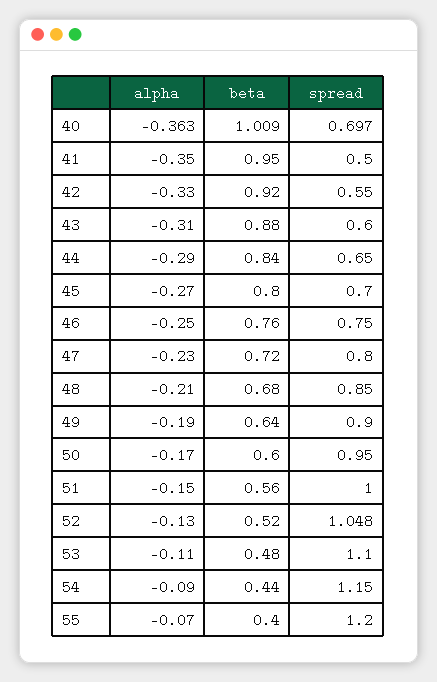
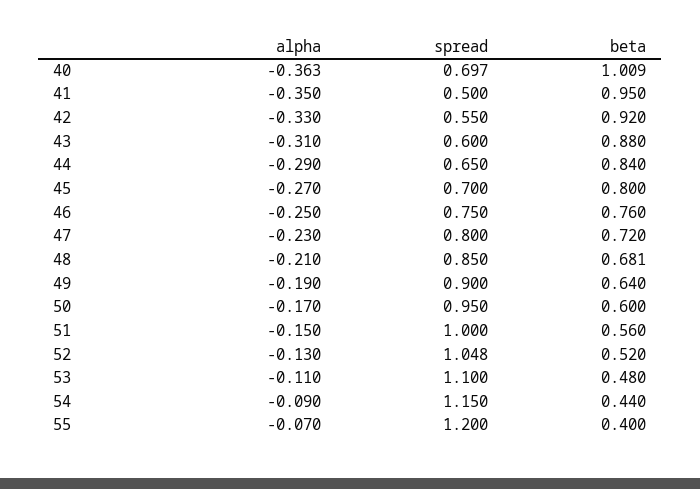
beta, 48: 0.68 -> 0.681

